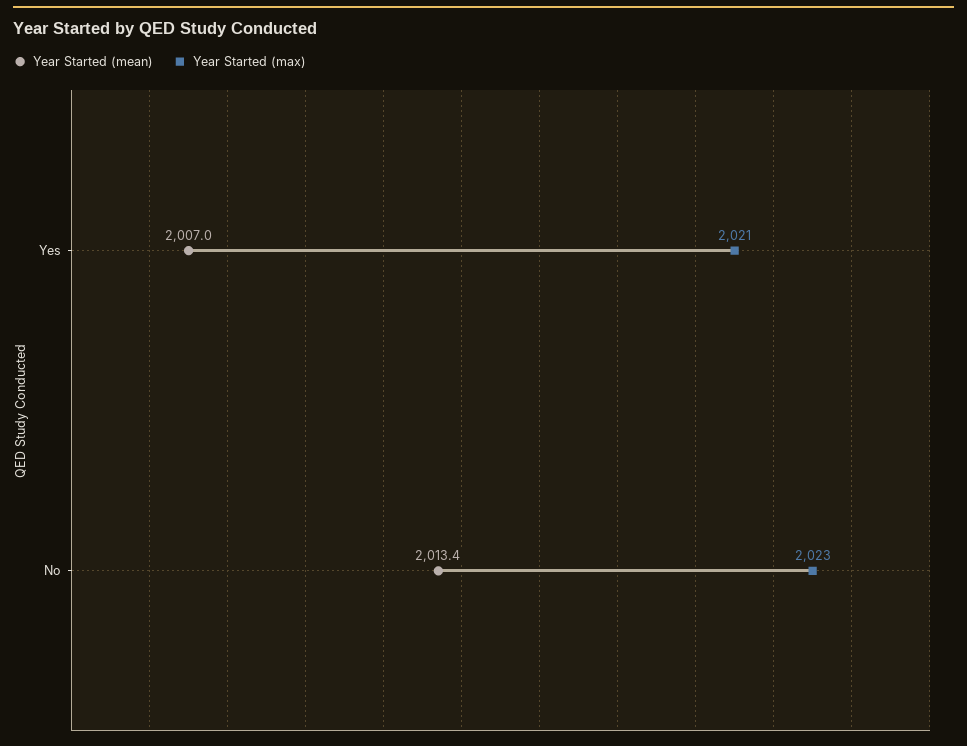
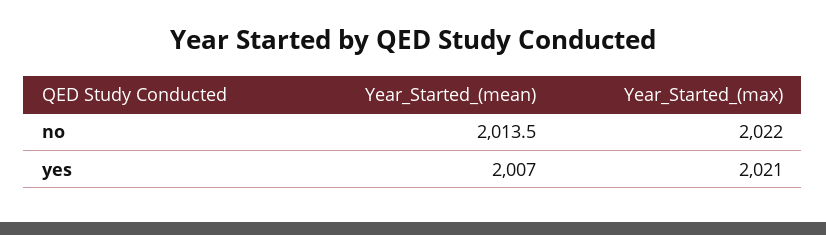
Year Started (mean), No: 2013.4 -> 2013.5
Year Started (max), No: 2023 -> 2022

